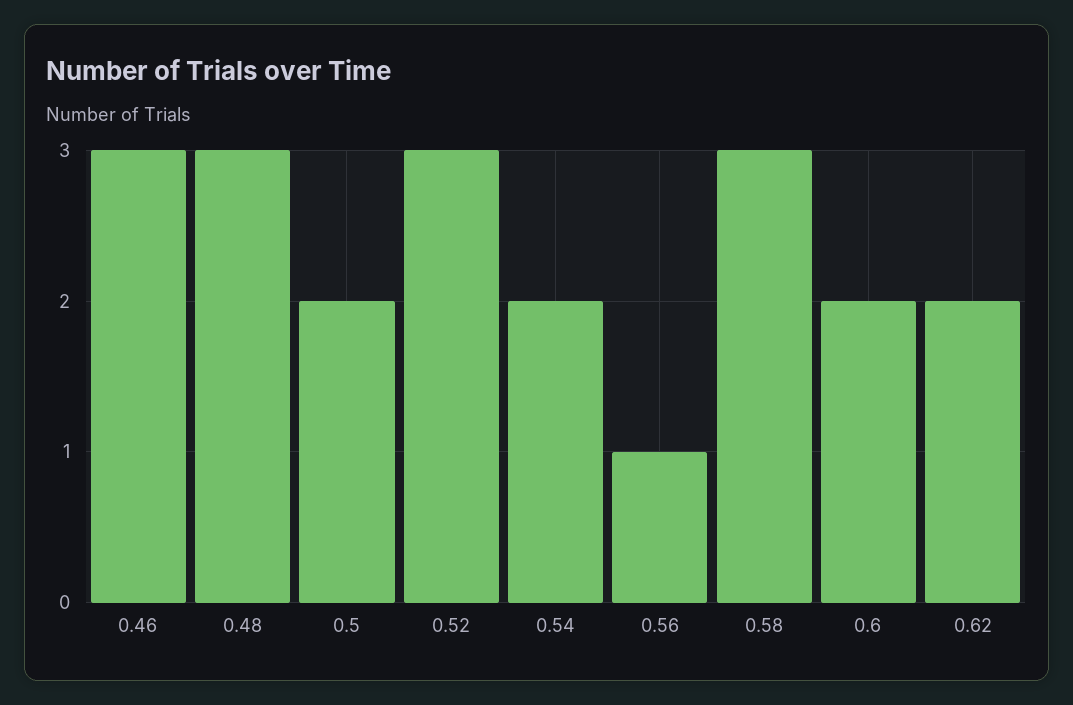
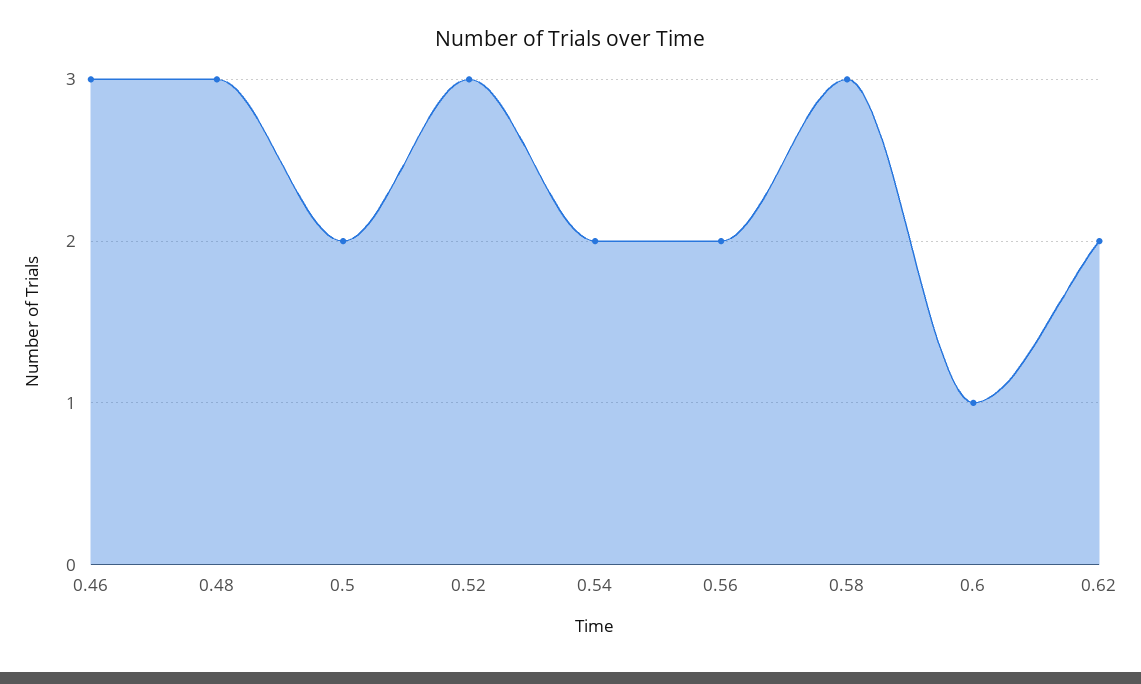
0.56: 1 -> 2
0.6: 2 -> 1

